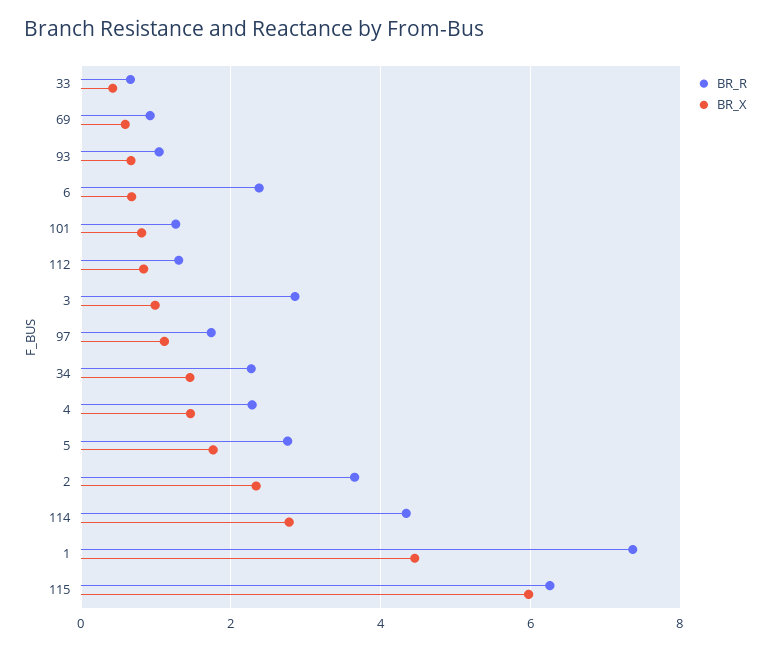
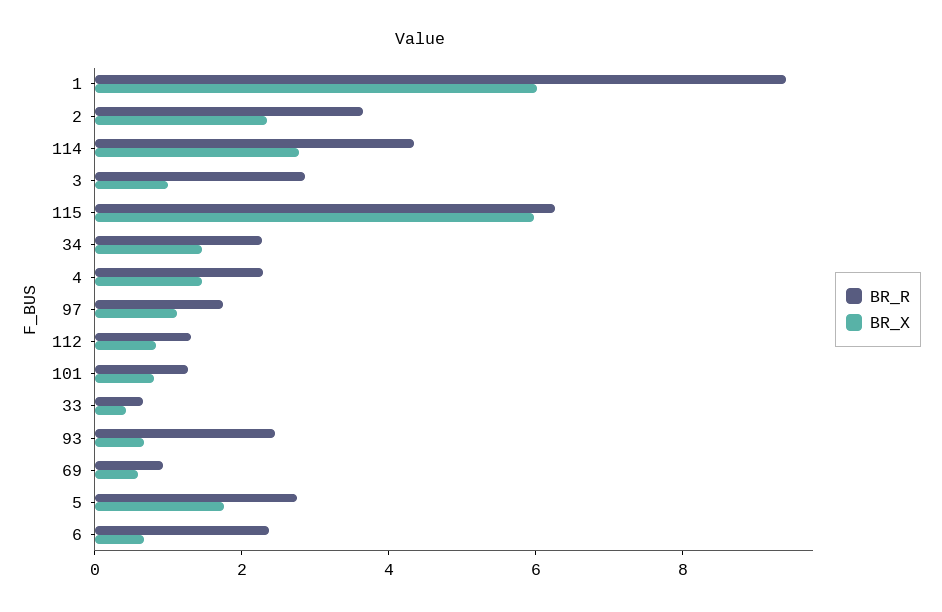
BR_R, 93: 1 -> 2.5
BR_R, 1: 7.4 -> 9.5
BR_X, 1: 4.4 -> 6

